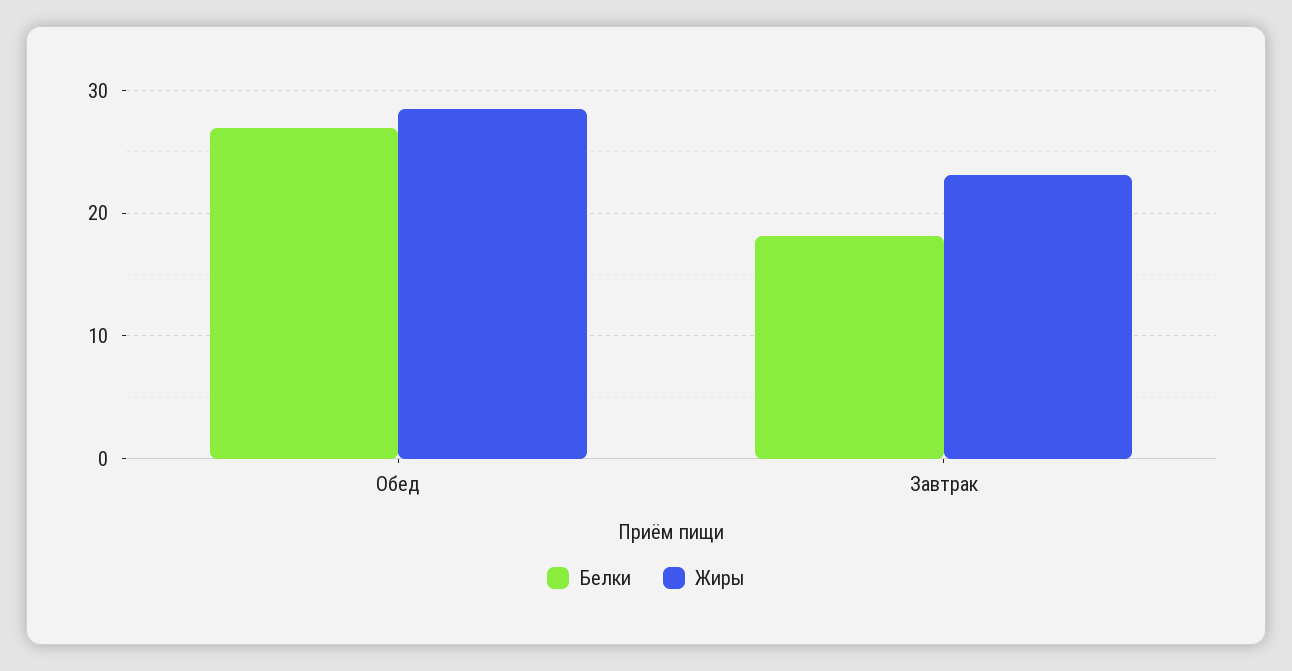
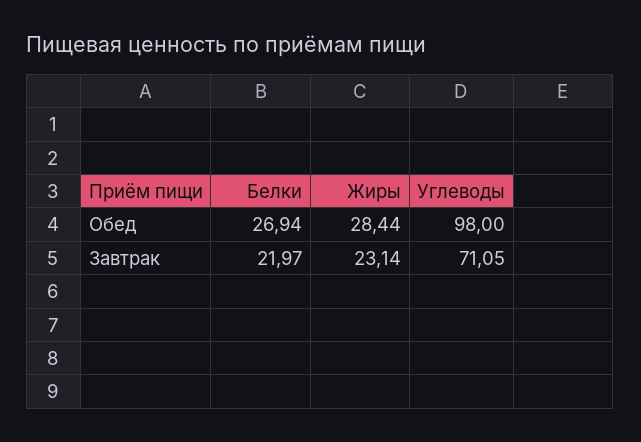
Белки, Завтрак: 18 -> 21.97
Углеводы, Обед: none -> 98
Углеводы, Завтрак: none -> 71.05

